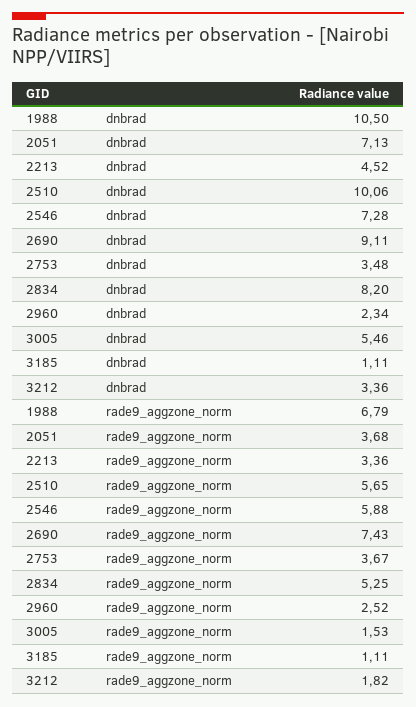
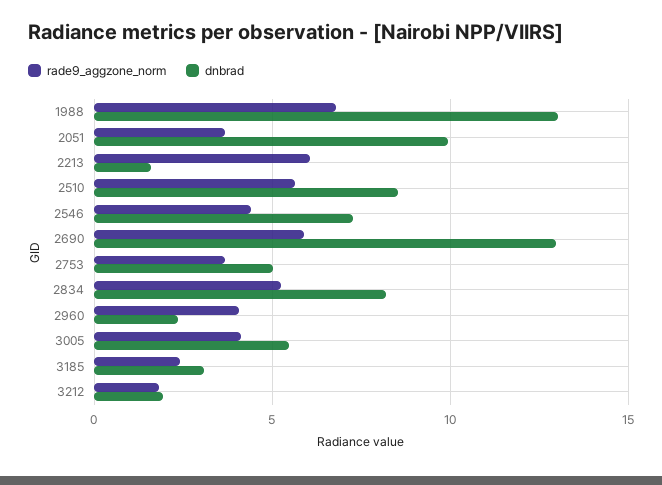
dnbrad, 1988: 10.5 -> 13
dnbrad, 2051: 7.13 -> 10
dnbrad, 2213: 4.52 -> 1.5
dnbrad, 2510: 10.06 -> 8.5
dnbrad, 2690: 9.11 -> 13
dnbrad, 2753: 3.48 -> 5
dnbrad, 3185: 1.11 -> 3
dnbrad, 3212: 3.36 -> 2
rade9_aggzone_norm, 2213: 3.36 -> 6
rade9_aggzone_norm, 2546: 5.88 -> 4.5
rade9_aggzone_norm, 2690: 7.43 -> 6
rade9_aggzone_norm, 2960: 2.52 -> 4
rade9_aggzone_norm, 3005: 1.53 -> 4
rade9_aggzone_norm, 3185: 1.11 -> 2.5

